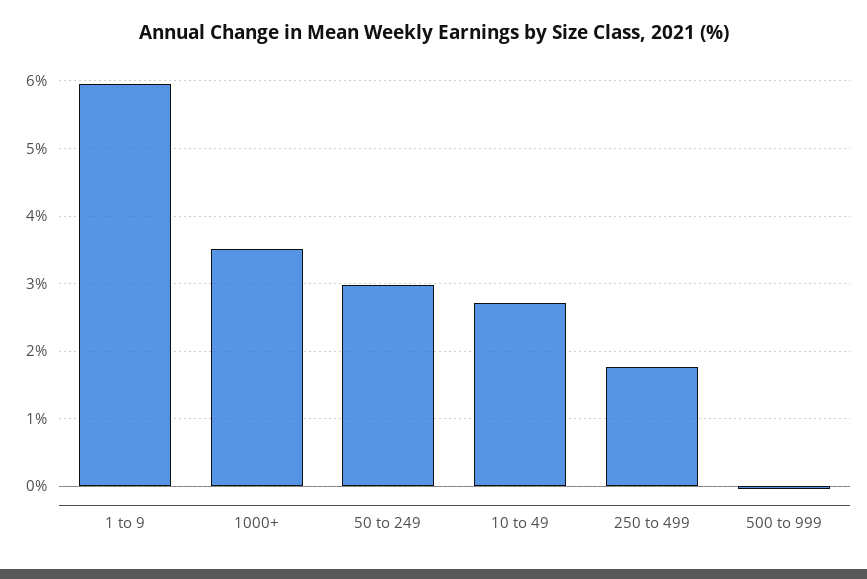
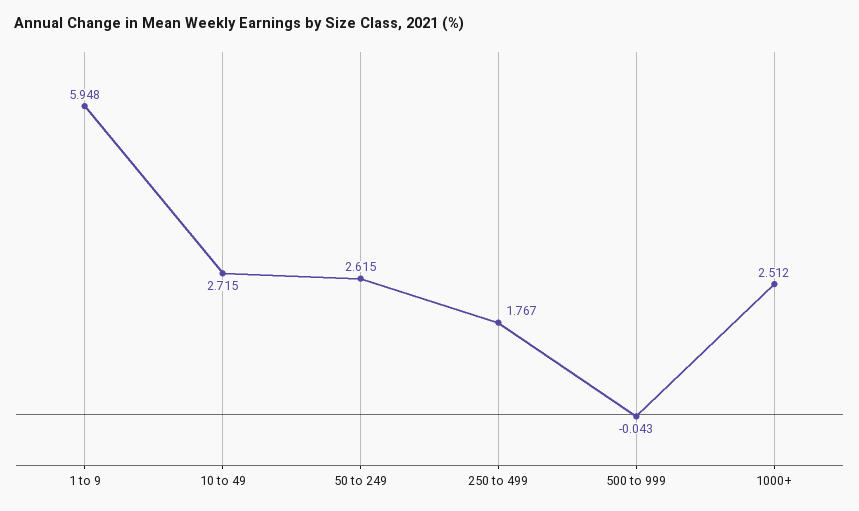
1000+: 3.5 -> 2.512
50 to 249: 3 -> 2.615

